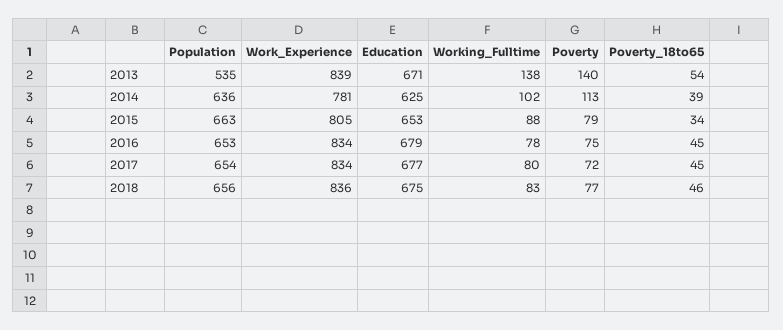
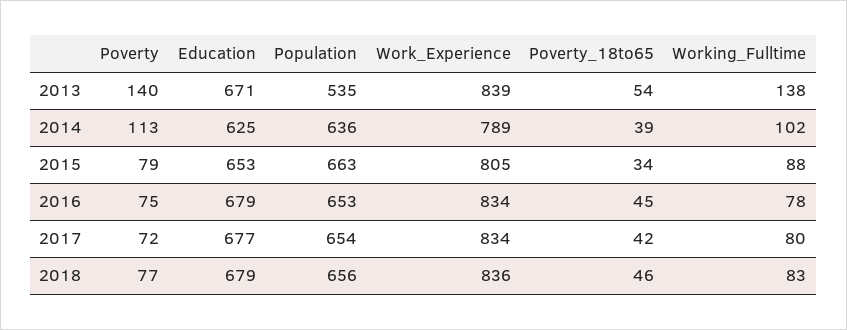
Work_Experience, 2014: 781 -> 789
Poverty_18to65, 2017: 45 -> 42
Education, 2018: 675 -> 679

